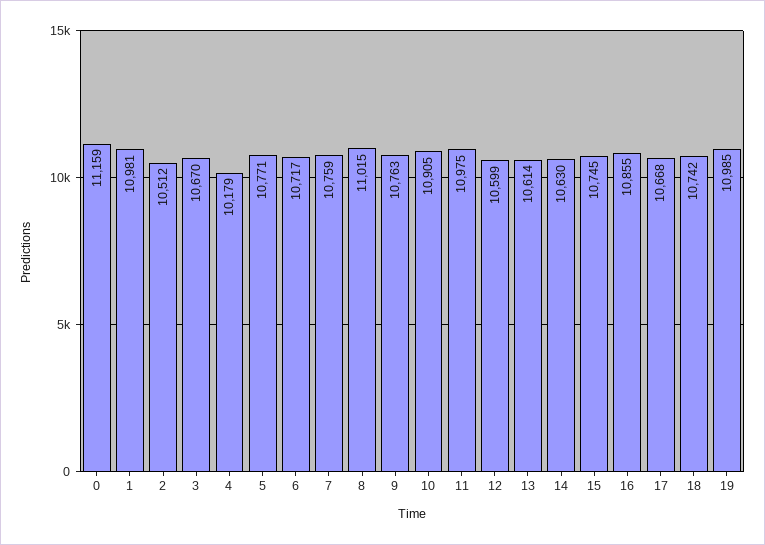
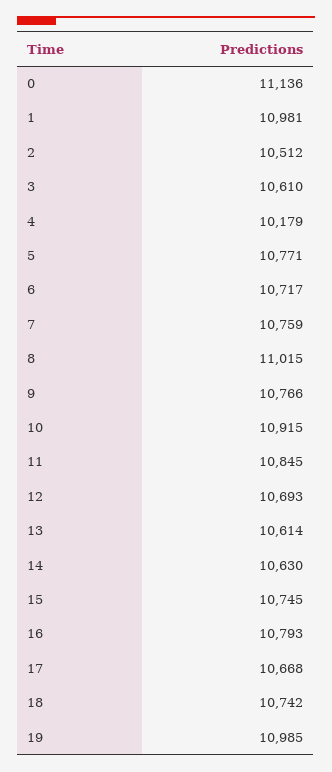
0: 11159 -> 11136
3: 10670 -> 10610
9: 10763 -> 10766
10: 10905 -> 10915
11: 10975 -> 10845
12: 10599 -> 10693
16: 10855 -> 10793

